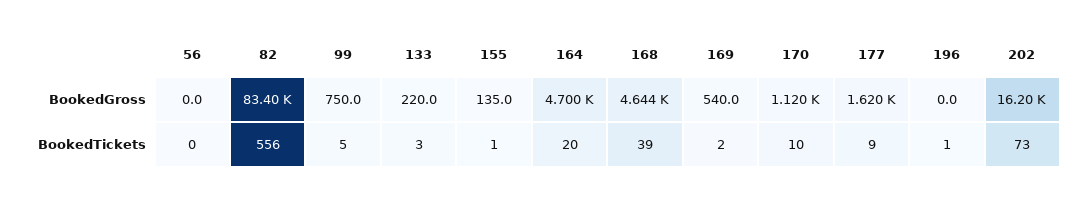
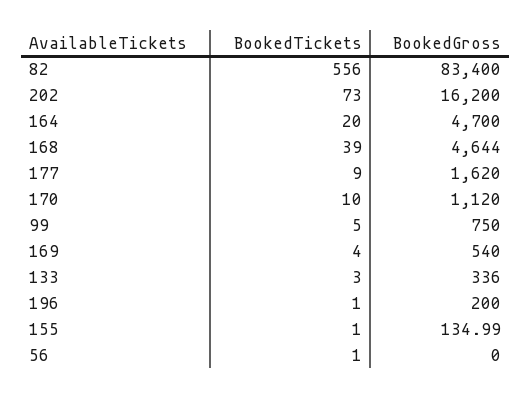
133, BookedGross: 220 -> 336
196, BookedGross: 0 -> 200
56, BookedTickets: 0 -> 1
169, BookedTickets: 2 -> 4

